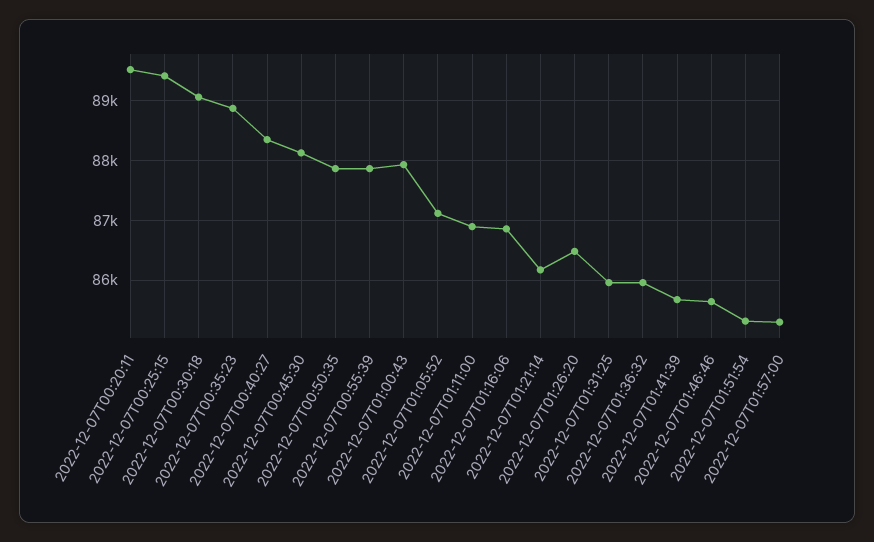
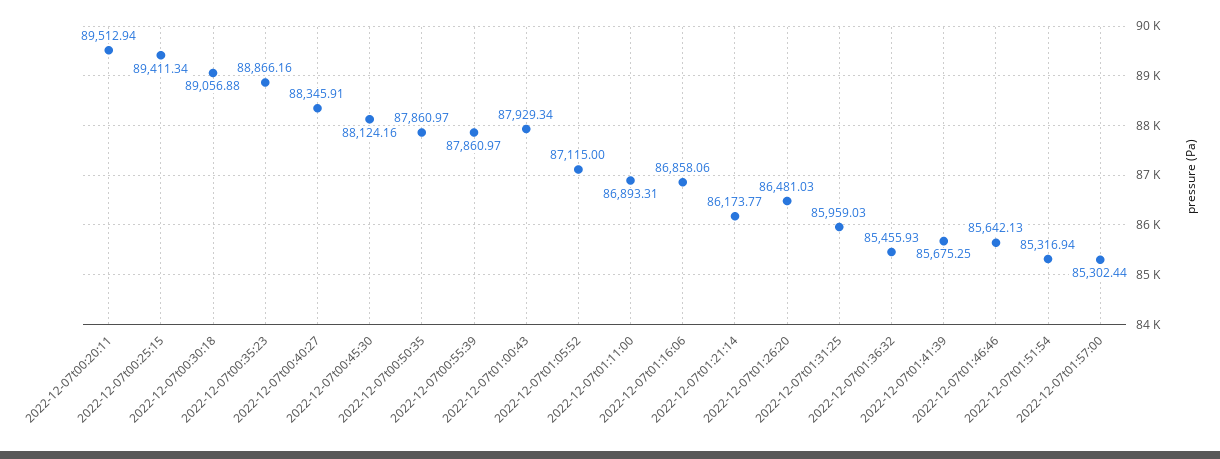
2022-12-07T01:36:32: 86000 -> 85455.93

